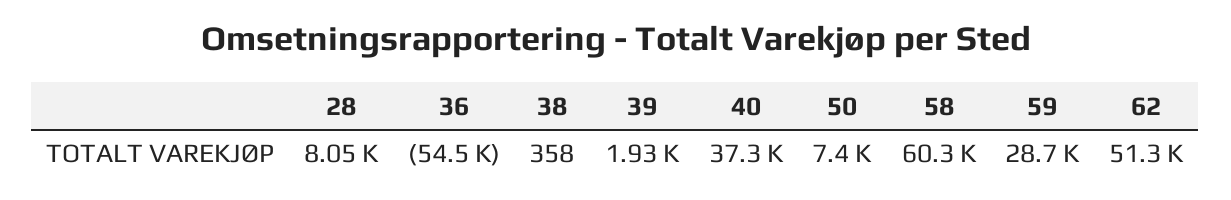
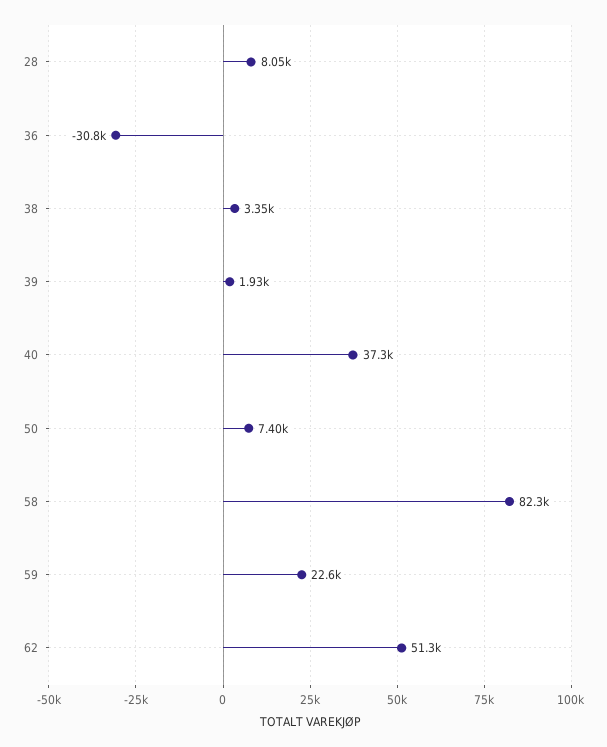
36: -54500 -> -30800
38: 358 -> 3350
58: 60300 -> 82300
59: 28700 -> 22600

